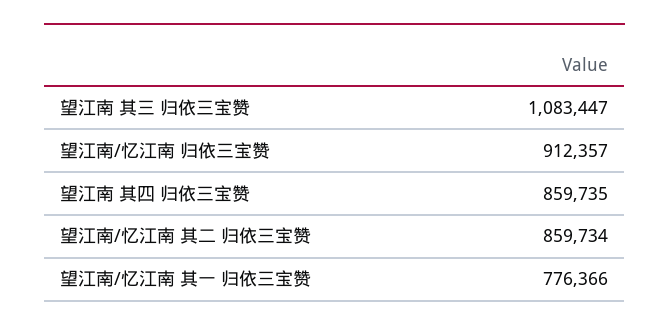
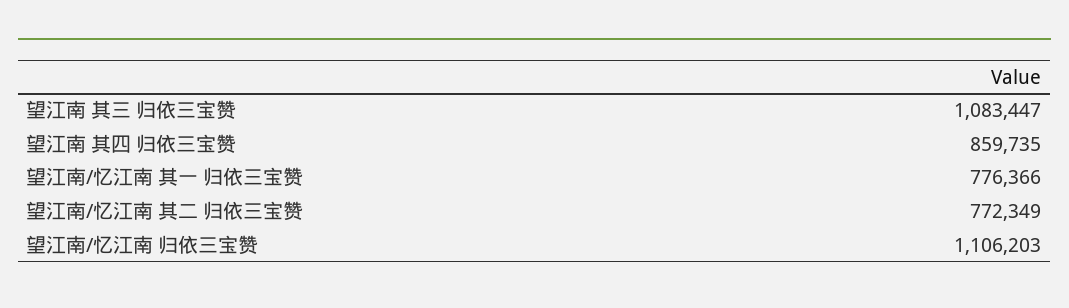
望江南/忆江南 归依三宝赞: 912357 -> 1106203
望江南/忆江南 其二 归依三宝赞: 859734 -> 772349

